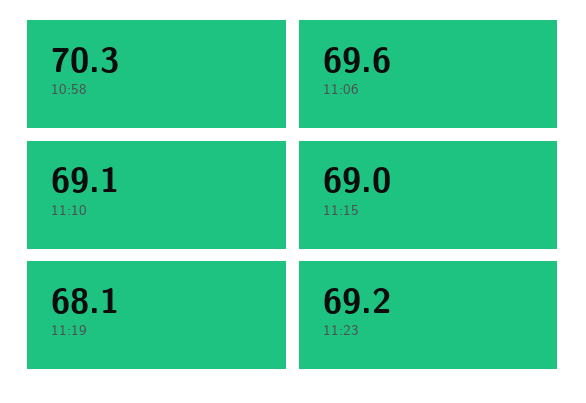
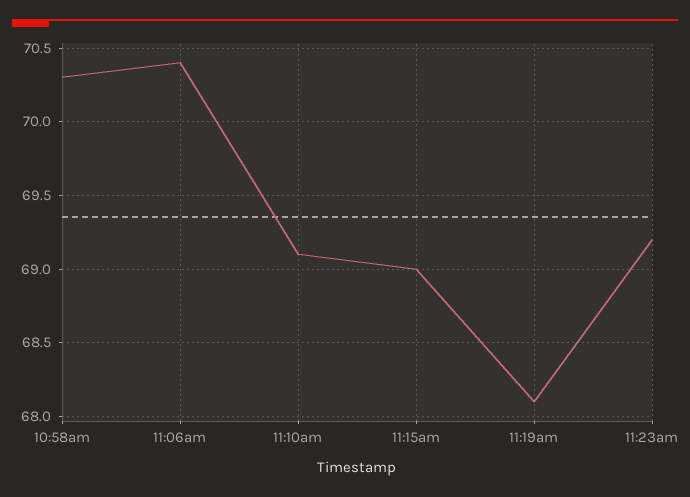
11:06: 69.6 -> 70.4

